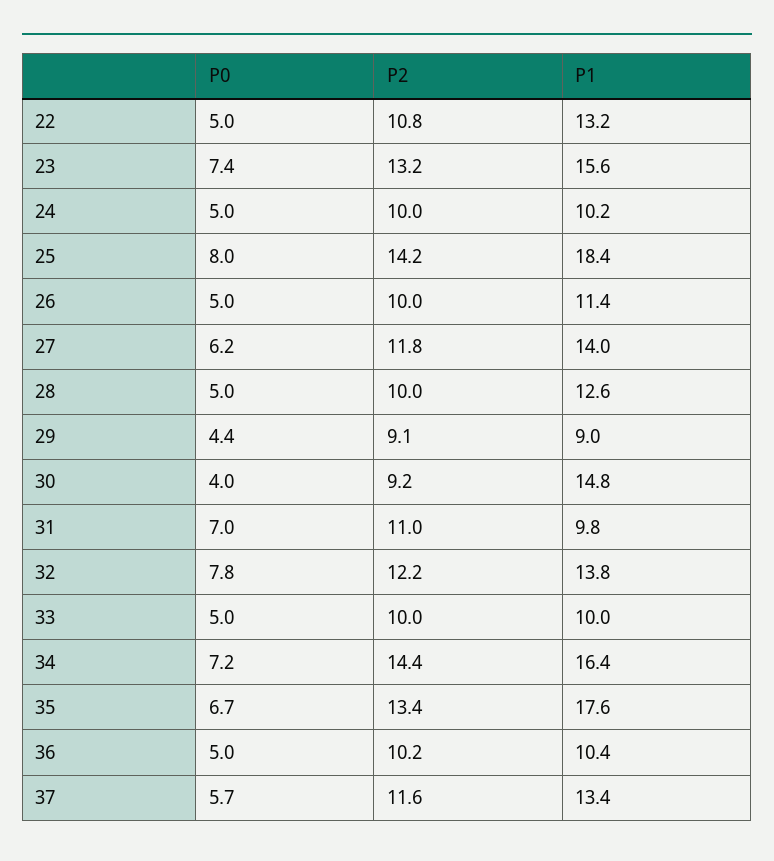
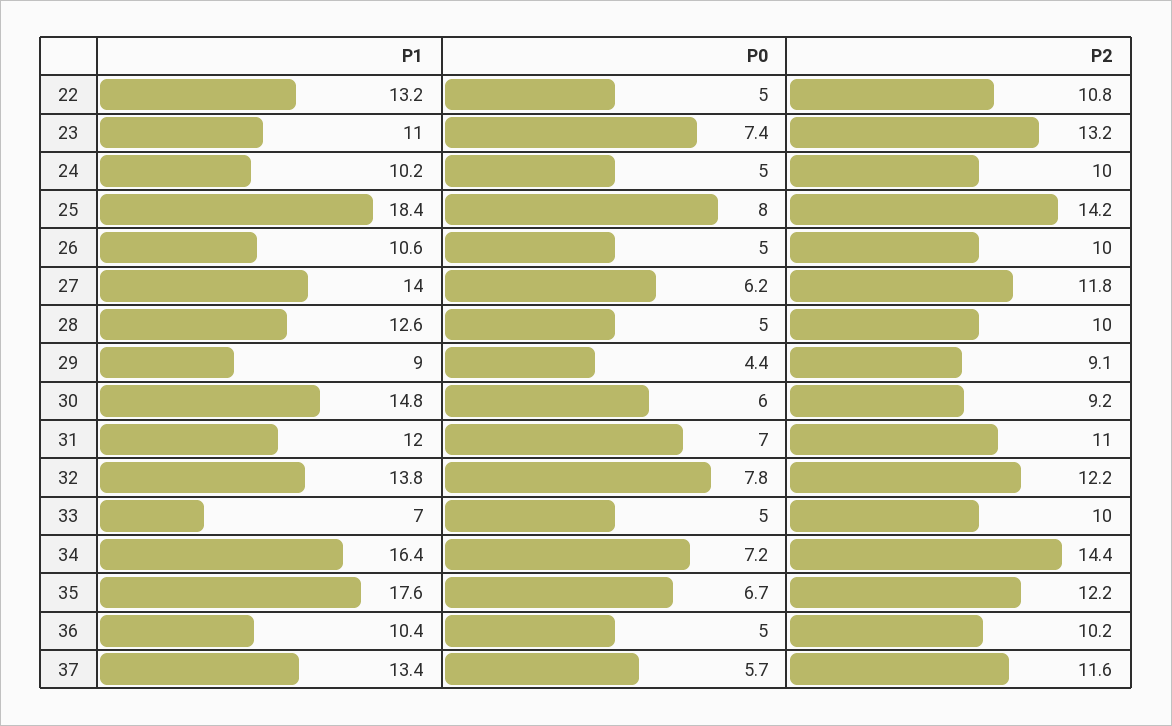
P1, 23: 15.6 -> 11
P1, 26: 11.4 -> 10.6
P0, 30: 4 -> 6
P1, 31: 9.8 -> 12
P1, 33: 10 -> 7
P2, 35: 13.4 -> 12.2

